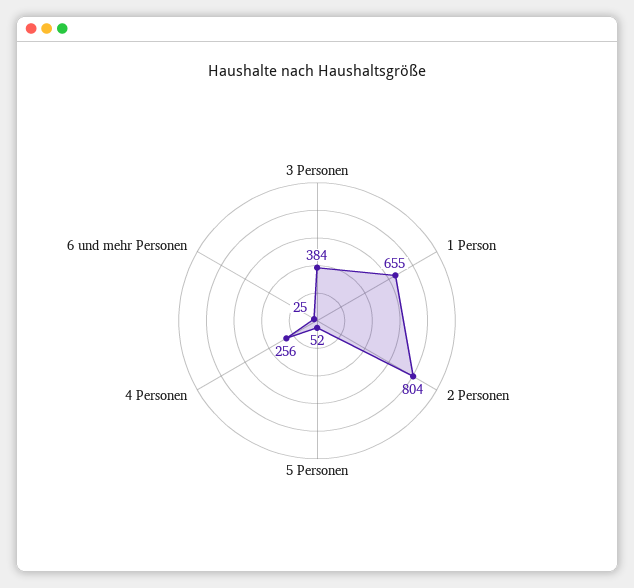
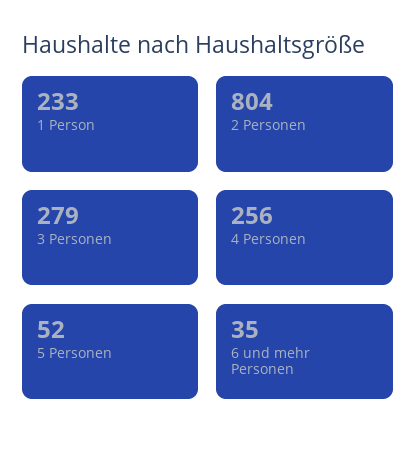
3 Personen: 384 -> 279
1 Person: 655 -> 233
6 und mehr Personen: 25 -> 35

